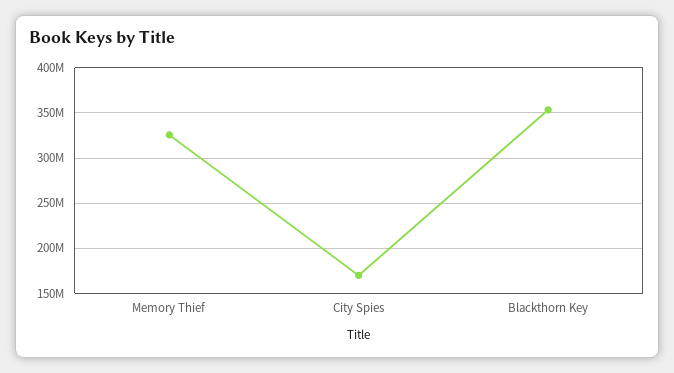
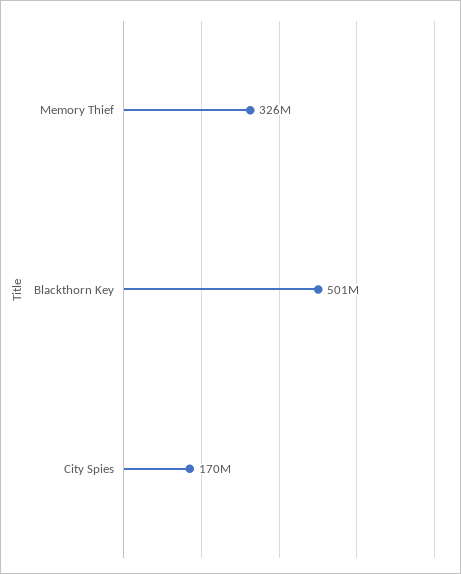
Blackthorn Key: 350000000 -> 501000000

